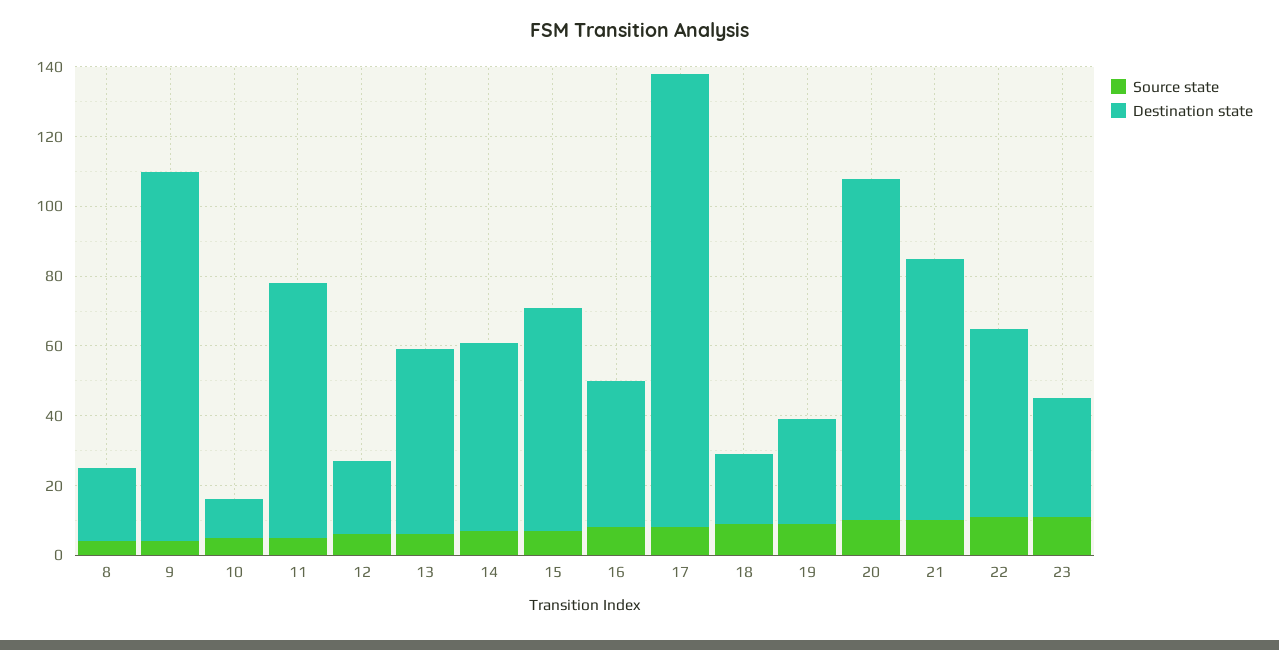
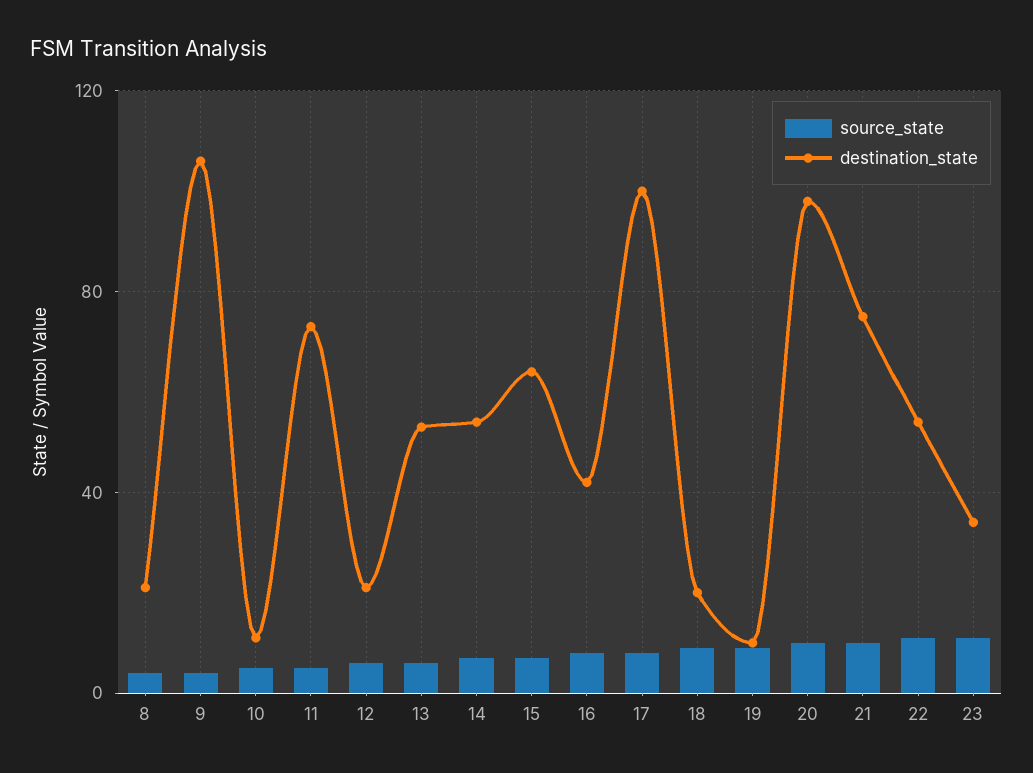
Destination state, 17: 130 -> 100
Destination state, 19: 30 -> 10

